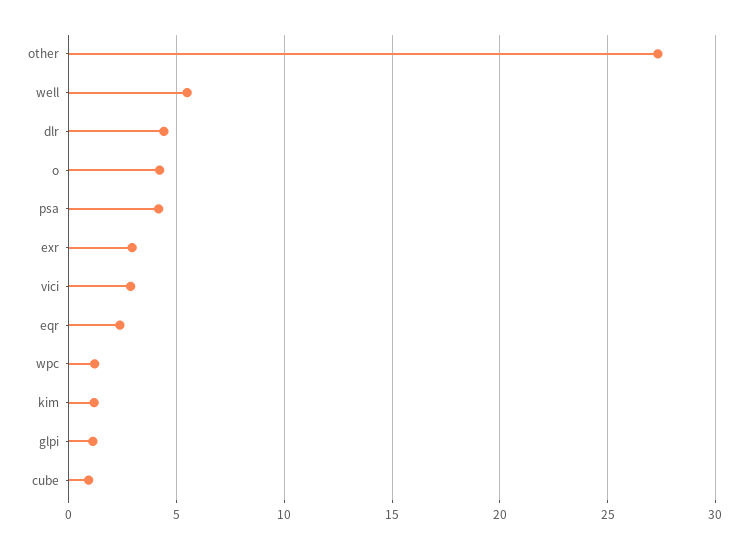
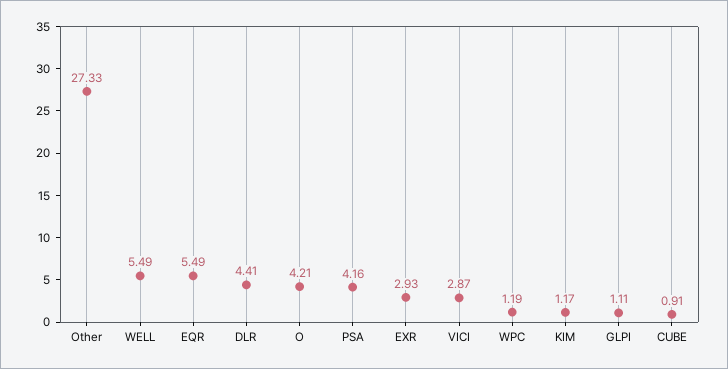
eqr: 2.5 -> 5.49

